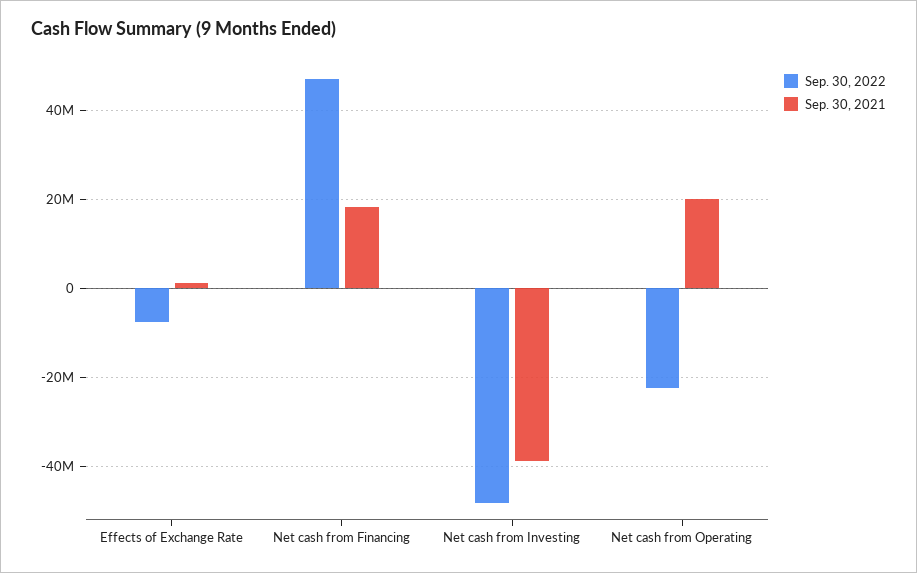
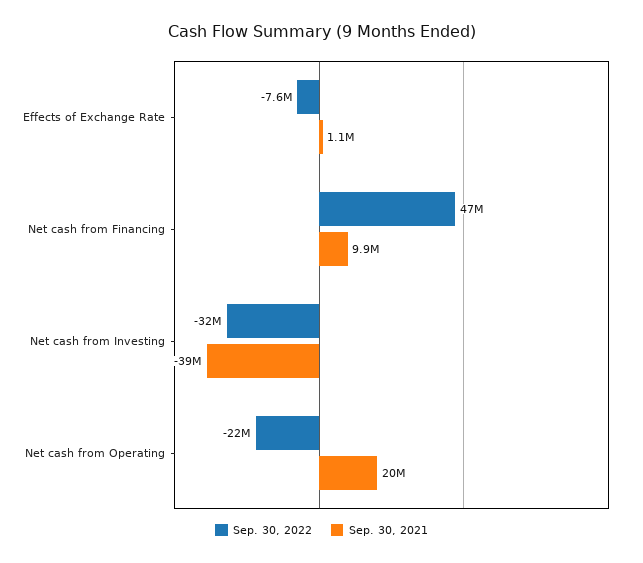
Sep. 30, 2021, Net cash from Financing: 18000000 -> 9900000
Sep. 30, 2022, Net cash from Investing: -48000000 -> -32000000

